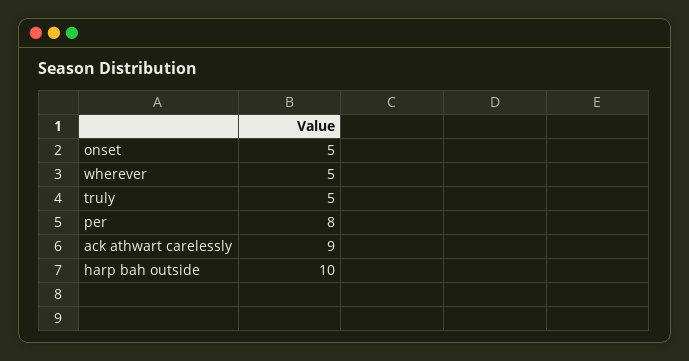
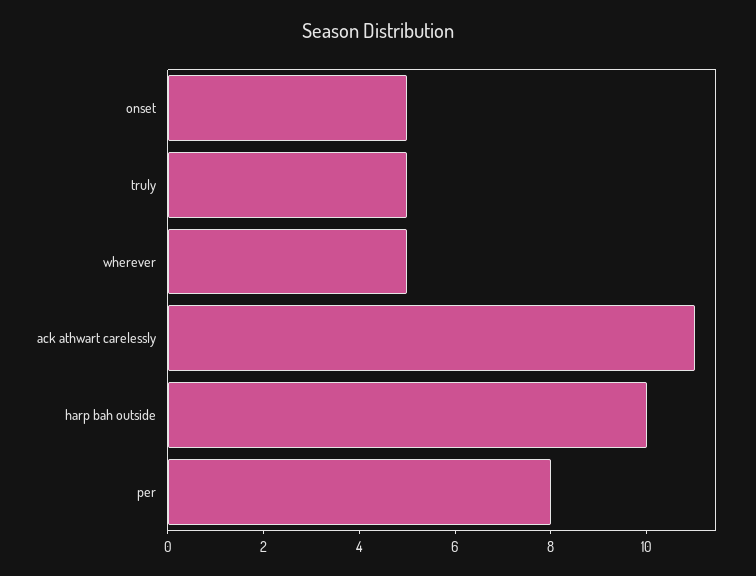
ack athwart carelessly: 9 -> 11

